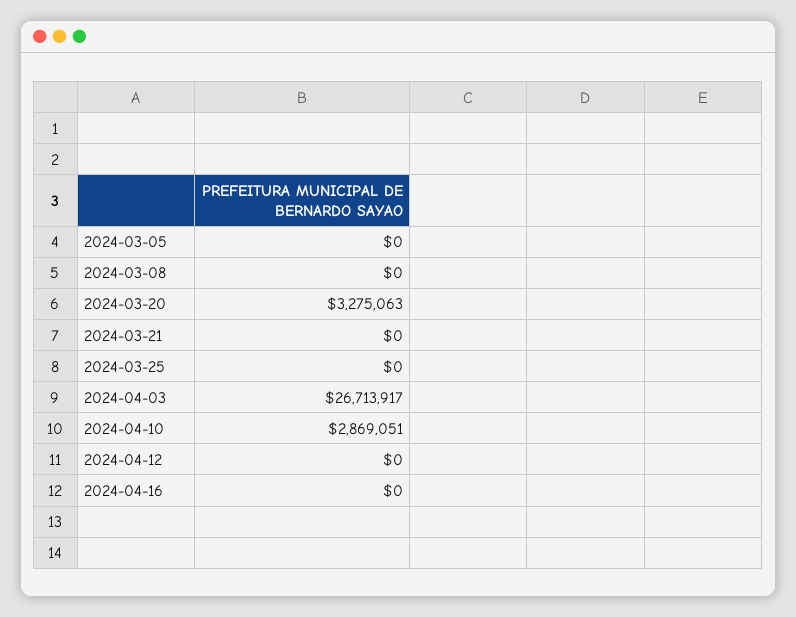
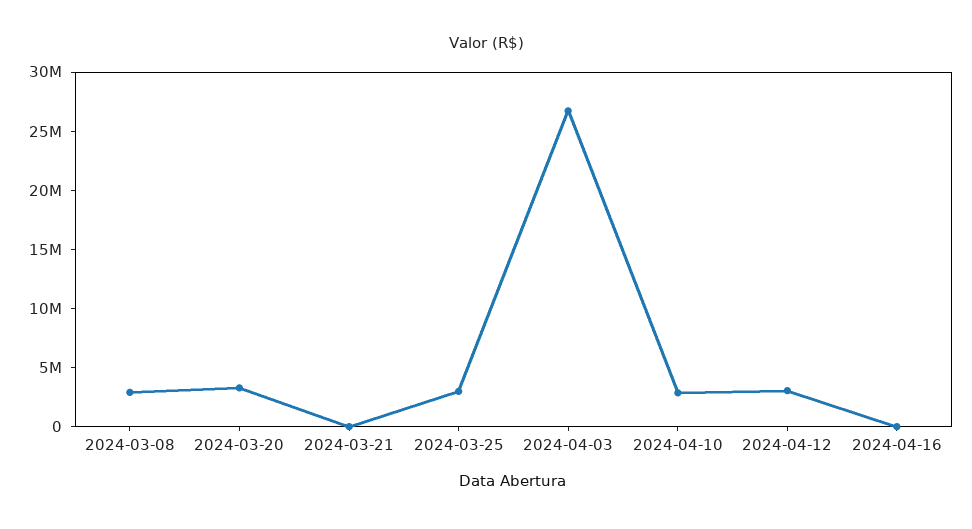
2024-03-05: 0 -> none
2024-03-08: 0 -> 3000000
2024-03-25: 0 -> 3000000
2024-04-12: 0 -> 3000000

